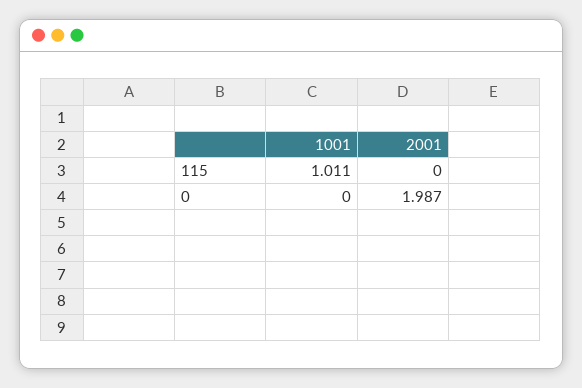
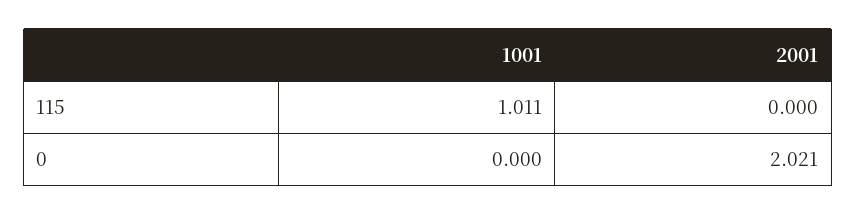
2001, 0: 1.987 -> 2.021

